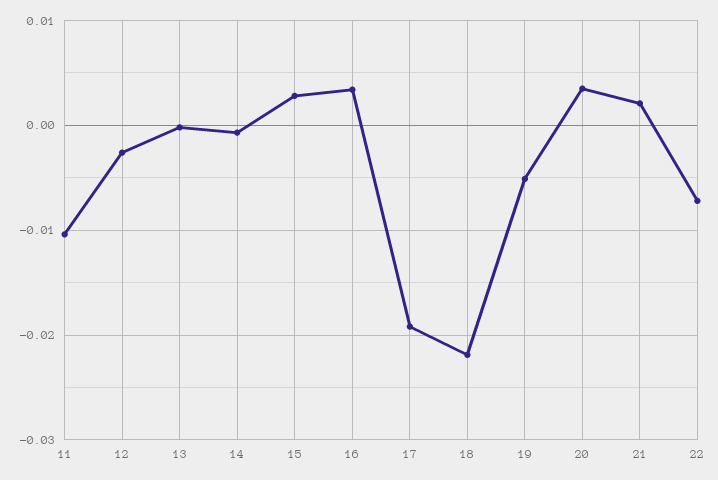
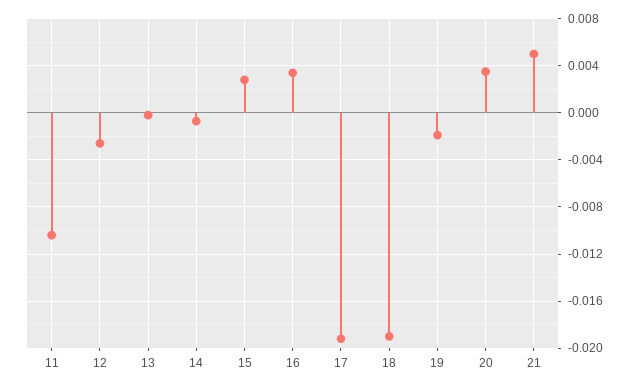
18: -0.022 -> -0.019
19: -0.005 -> -0.002
21: 0.002 -> 0.005
22: -0.007 -> none

